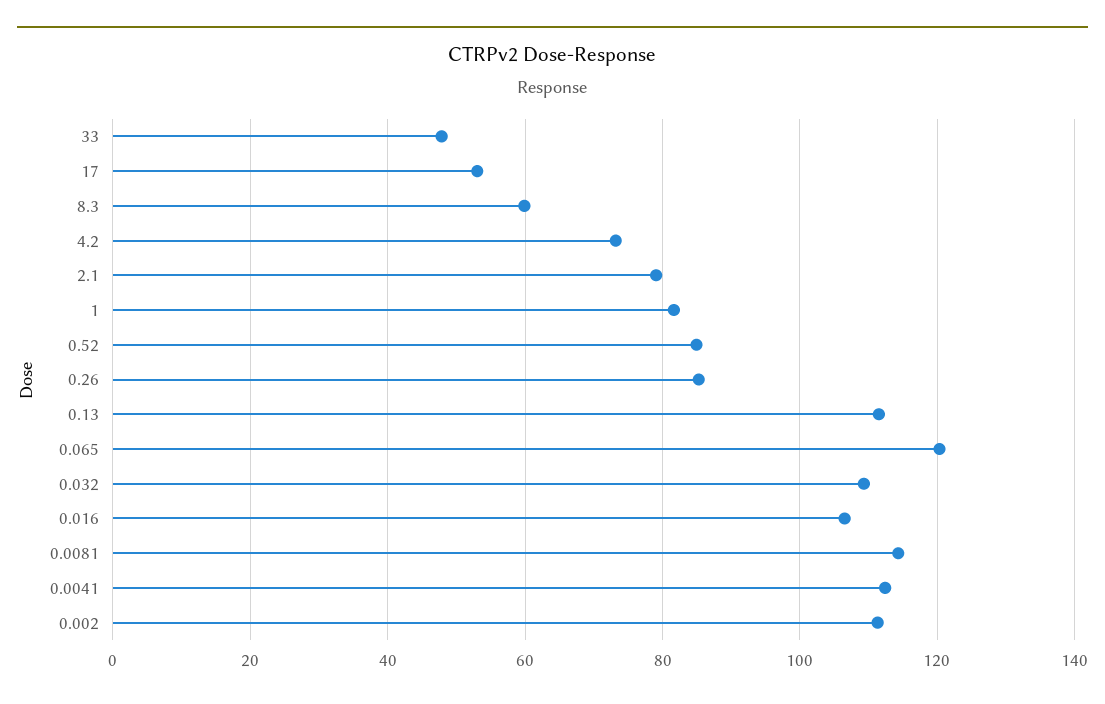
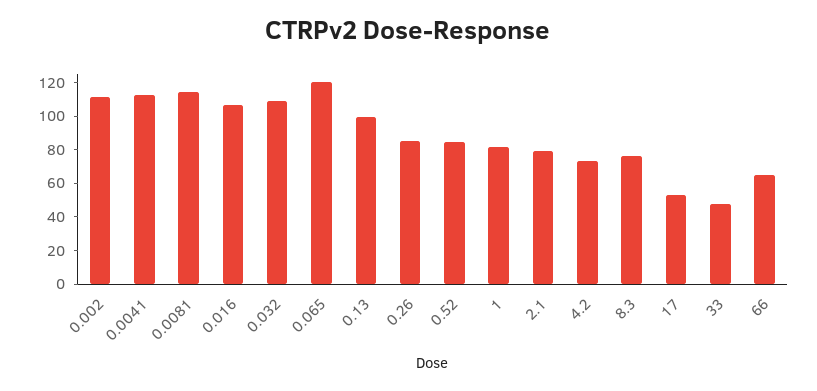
8.3: 60 -> 75
0.13: 112 -> 100
66: none -> 65

